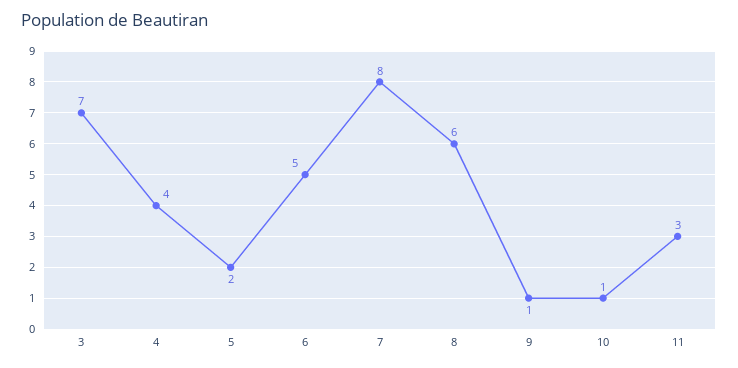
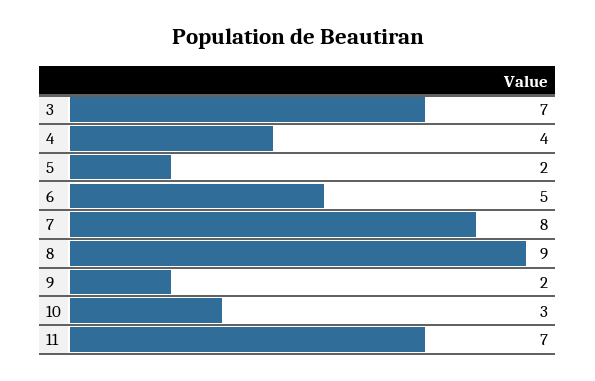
8: 6 -> 9
9: 1 -> 2
10: 1 -> 3
11: 3 -> 7

